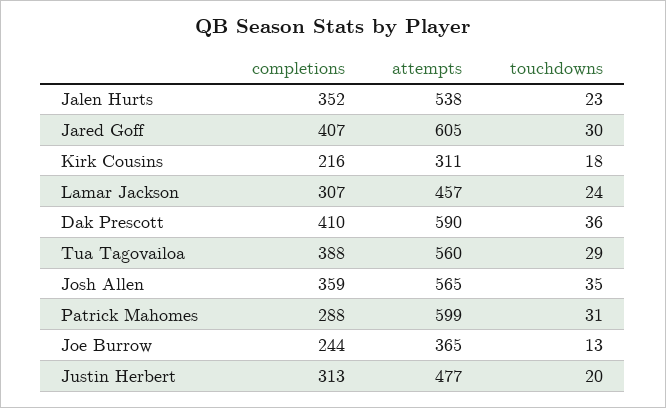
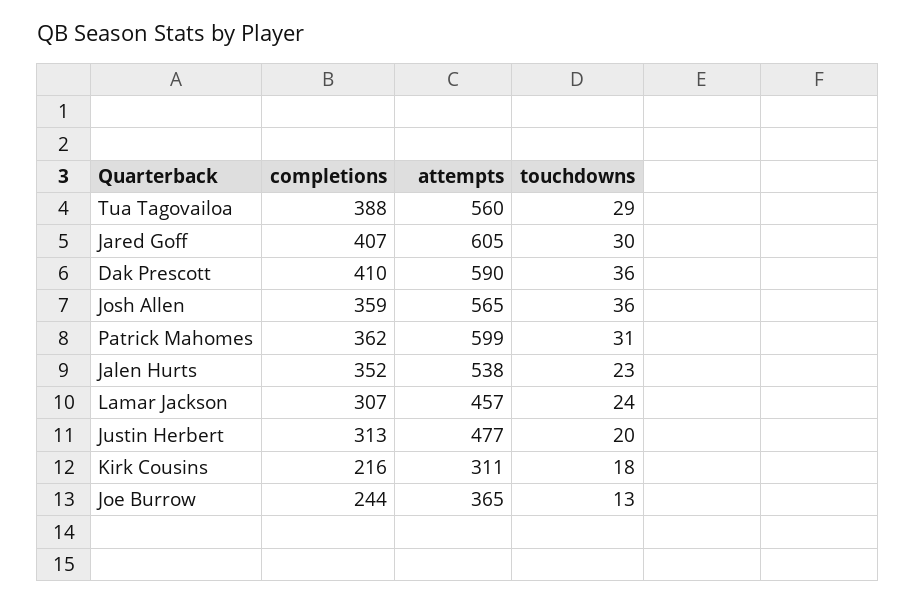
touchdowns, Josh Allen: 35 -> 36
completions, Patrick Mahomes: 288 -> 362

